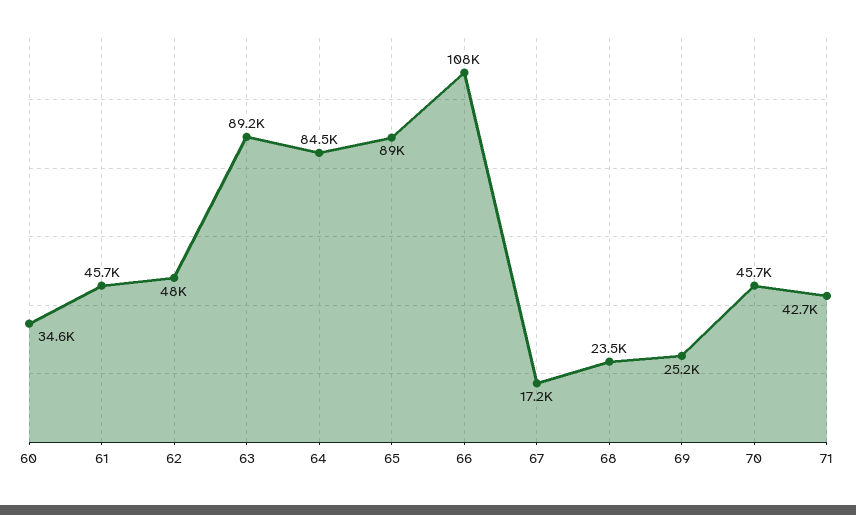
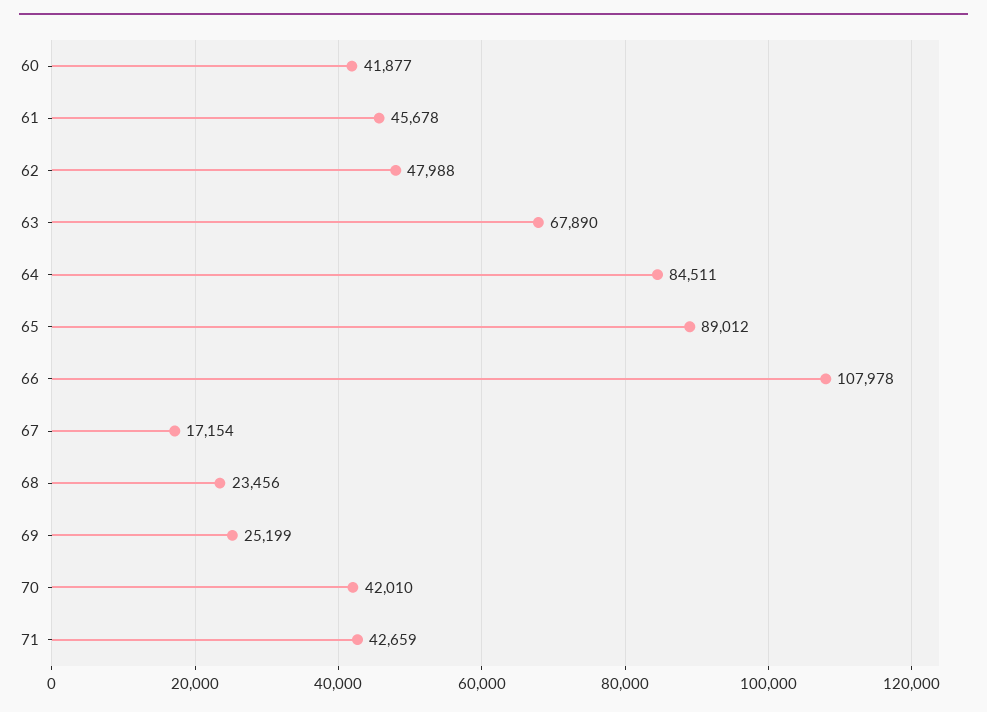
60: 34600 -> 41877
63: 89200 -> 67890
70: 45700 -> 42010

